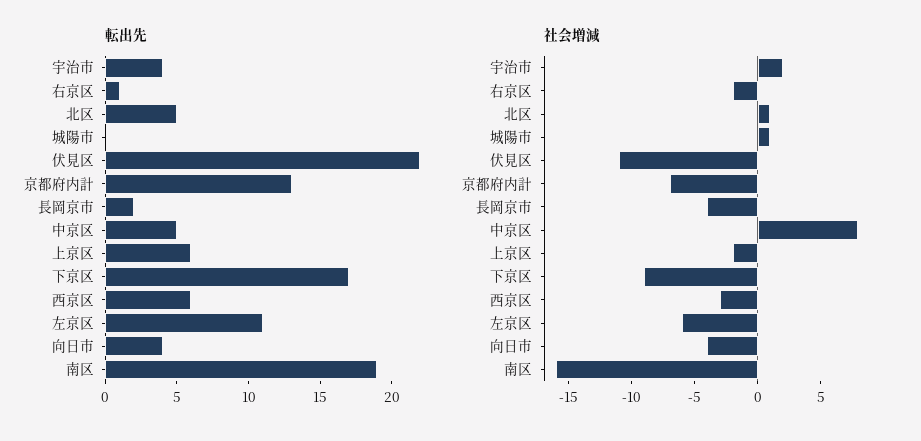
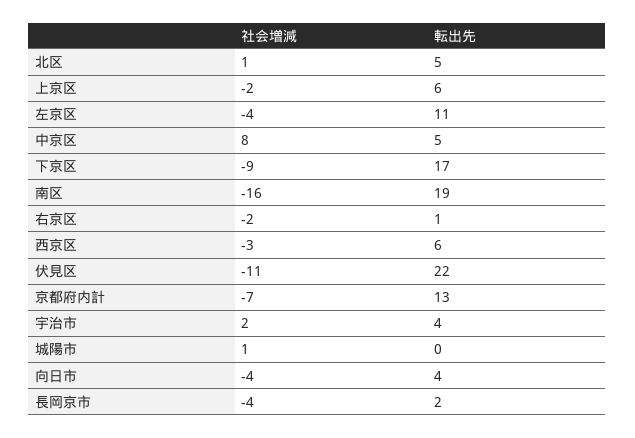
社会増減, 左京区: -6 -> -4

